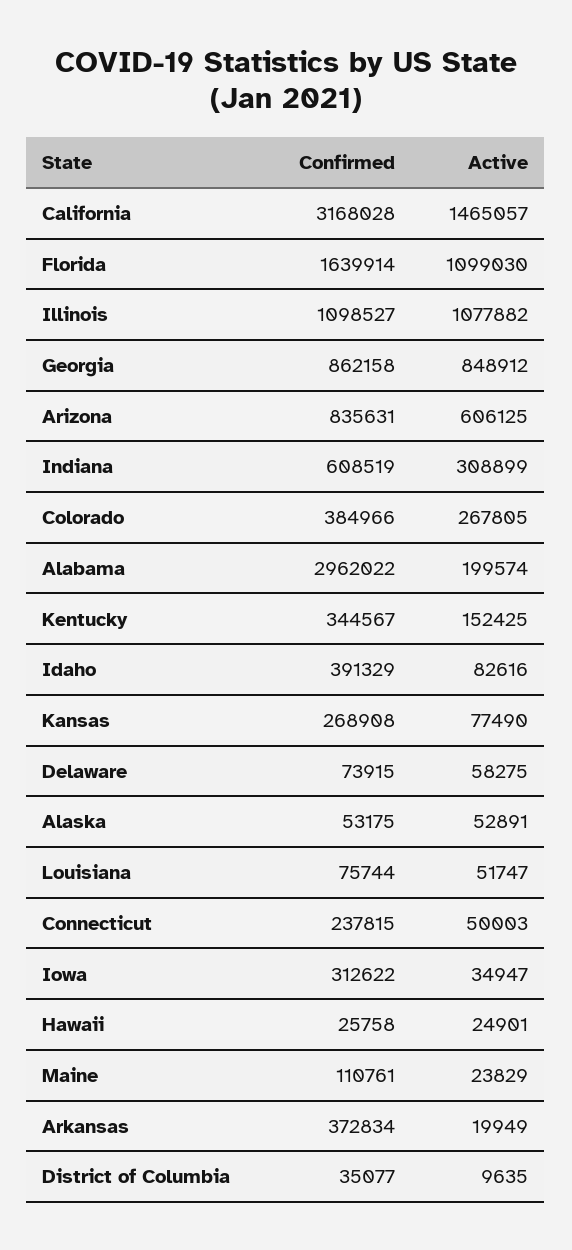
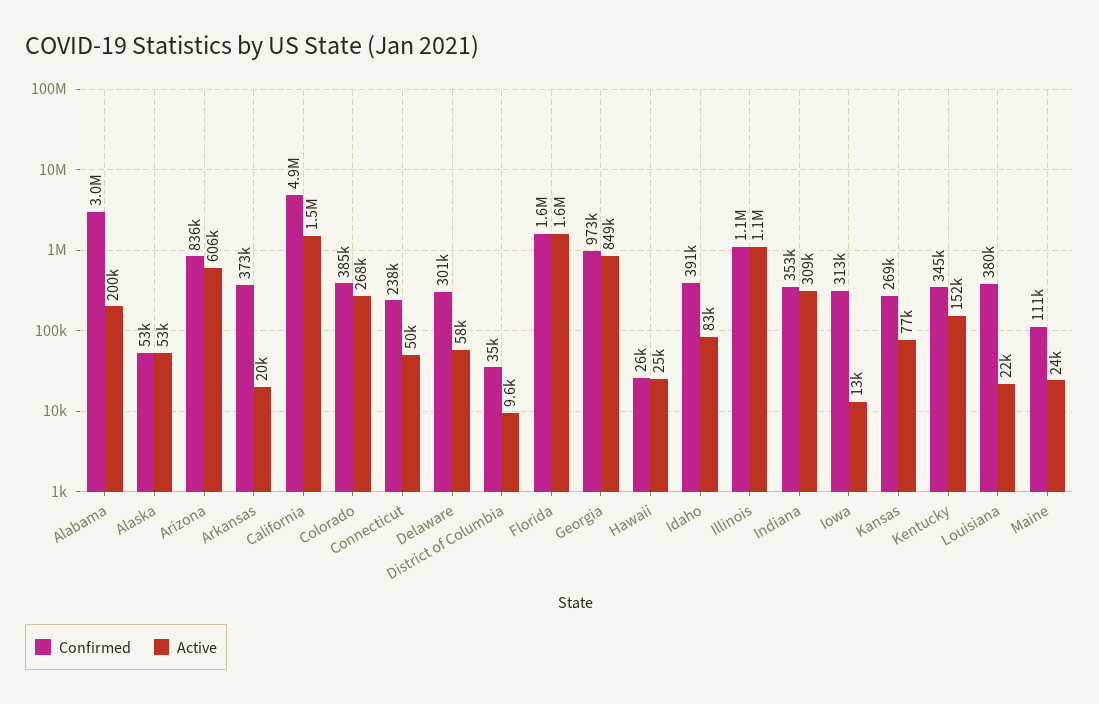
Confirmed, California: 3168028 -> 4900000
Active, Florida: 1099030 -> 1600000
Confirmed, Georgia: 862158 -> 973000
Confirmed, Indiana: 608519 -> 353000
Confirmed, Delaware: 73915 -> 301000
Confirmed, Louisiana: 75744 -> 380000
Active, Louisiana: 51747 -> 22000
Active, Iowa: 34947 -> 13000

